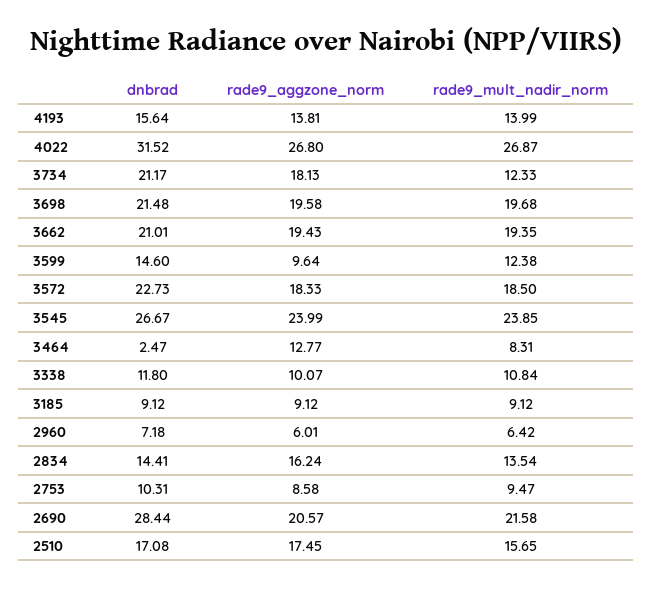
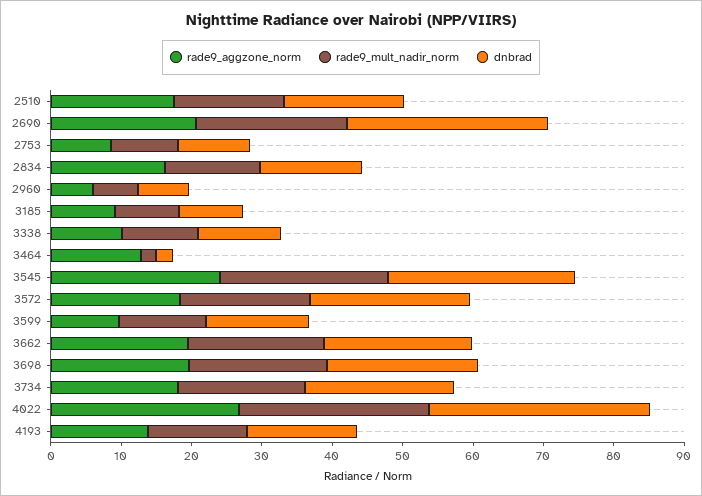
rade9_mult_nadir_norm, 3734: 12.33 -> 18
rade9_mult_nadir_norm, 3464: 8.31 -> 2

